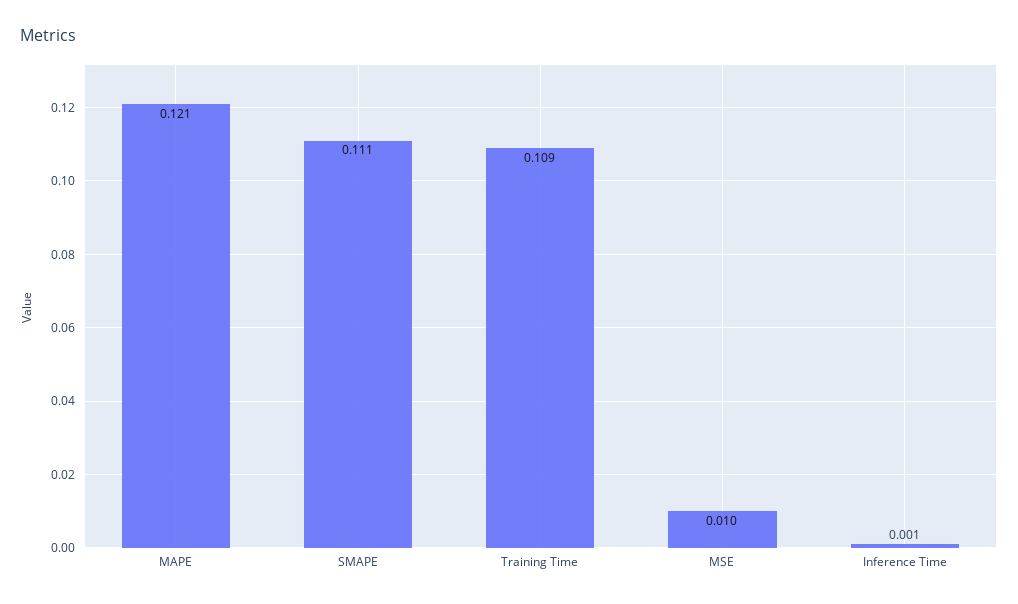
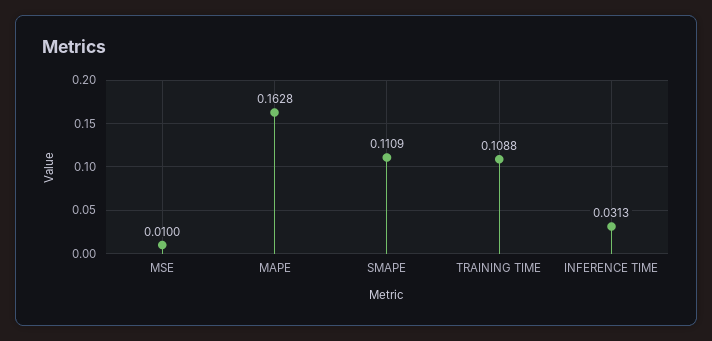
MAPE: 0.121 -> 0.1628
Inference Time: 0.001 -> 0.0313

